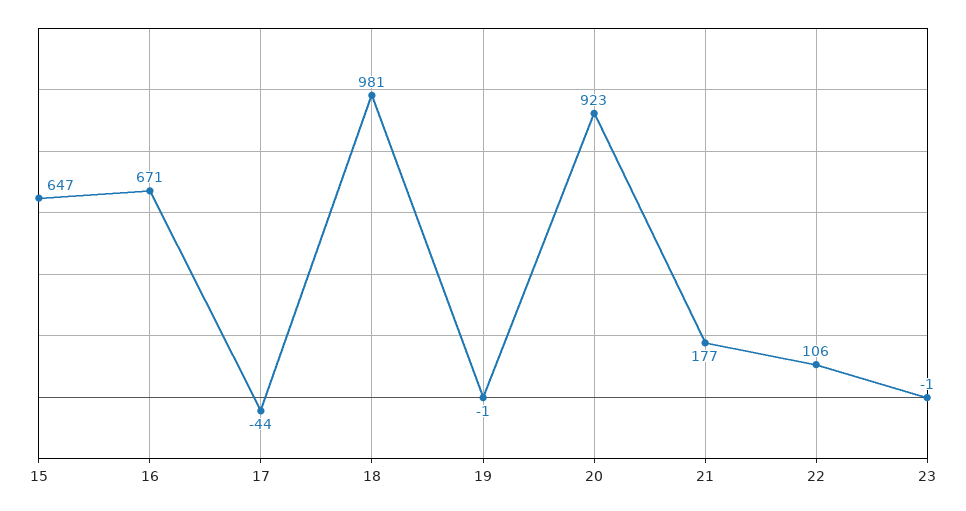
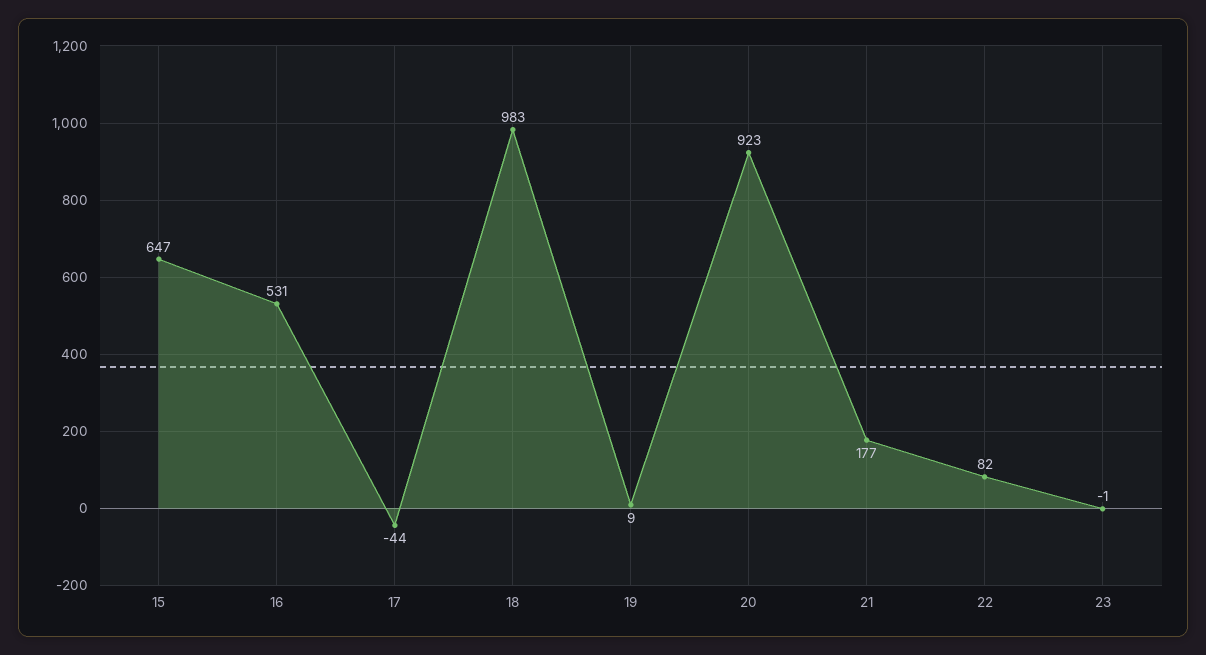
16: 671 -> 531
18: 981 -> 983
19: -1 -> 9
22: 106 -> 82

